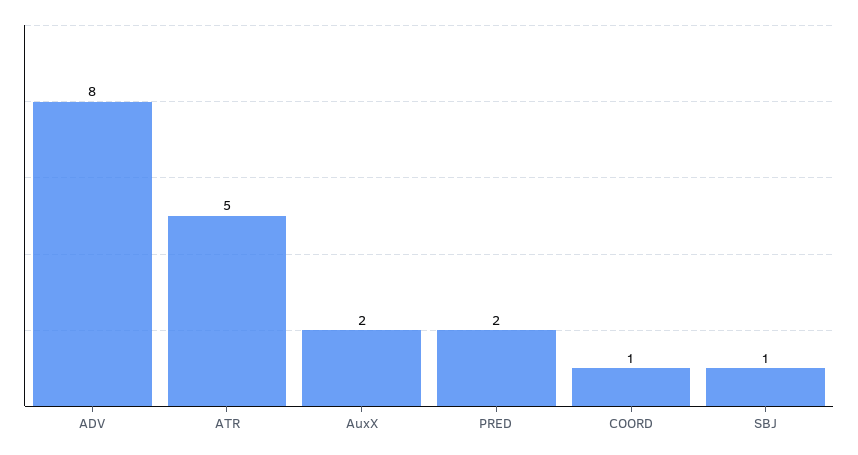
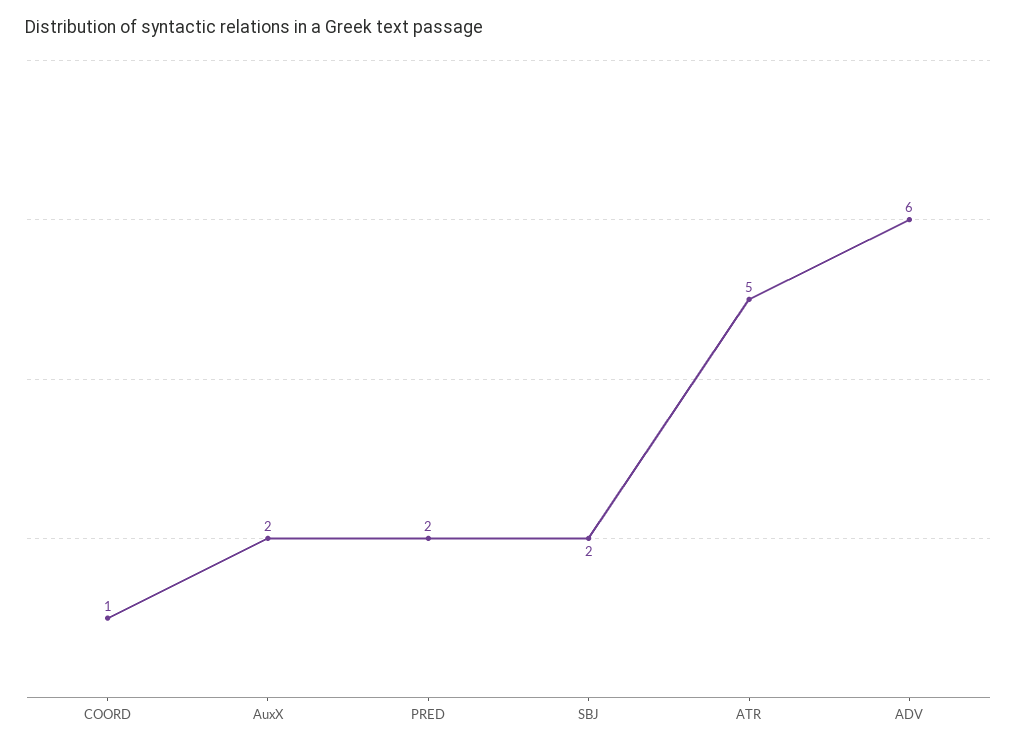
ADV: 8 -> 6
SBJ: 1 -> 2

